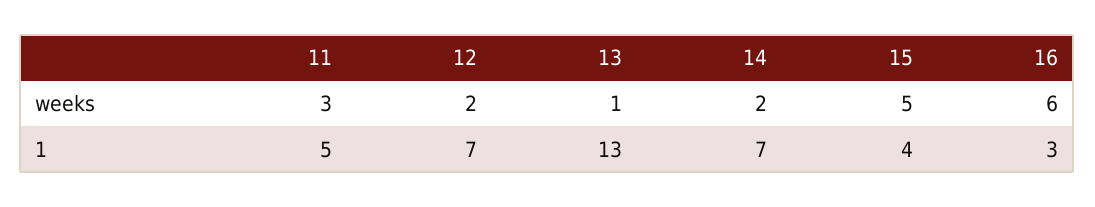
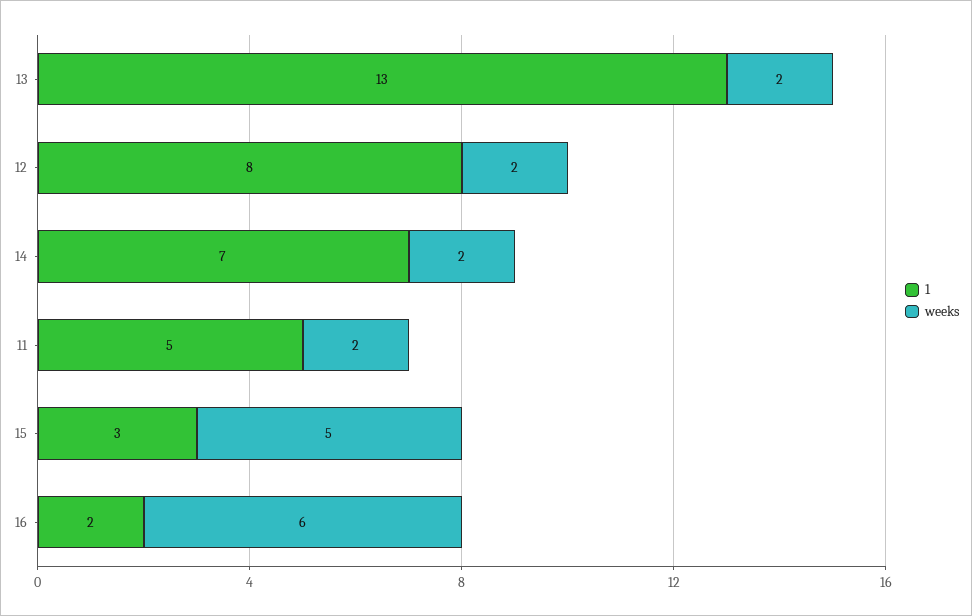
weeks, 11: 3 -> 2
weeks, 13: 1 -> 2
1, 12: 7 -> 8
1, 15: 4 -> 3
1, 16: 3 -> 2

